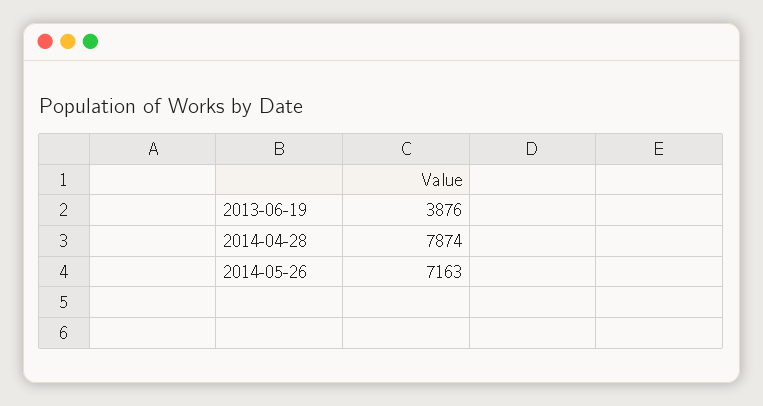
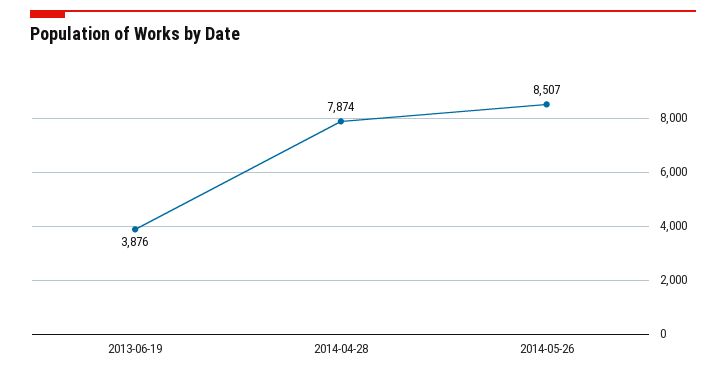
2014-05-26: 7163 -> 8507

